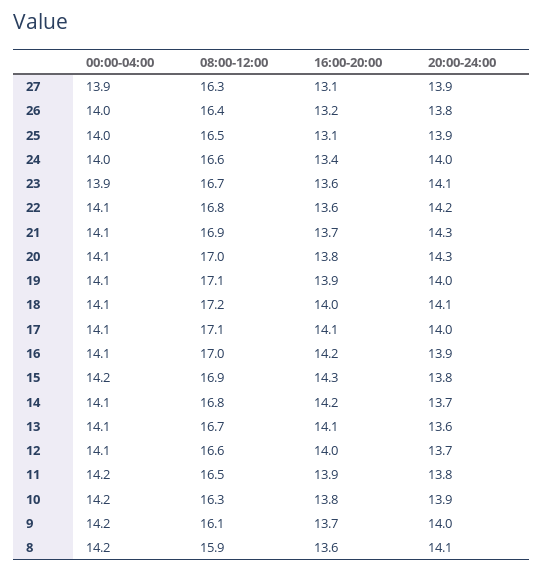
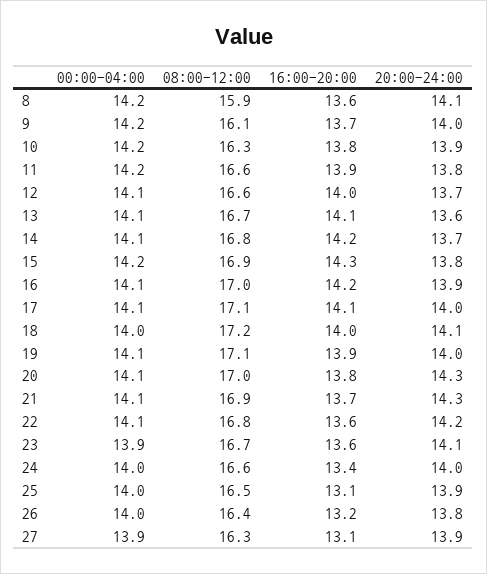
00:00-04:00, 18: 14.1 -> 14
08:00-12:00, 11: 16.5 -> 16.6

